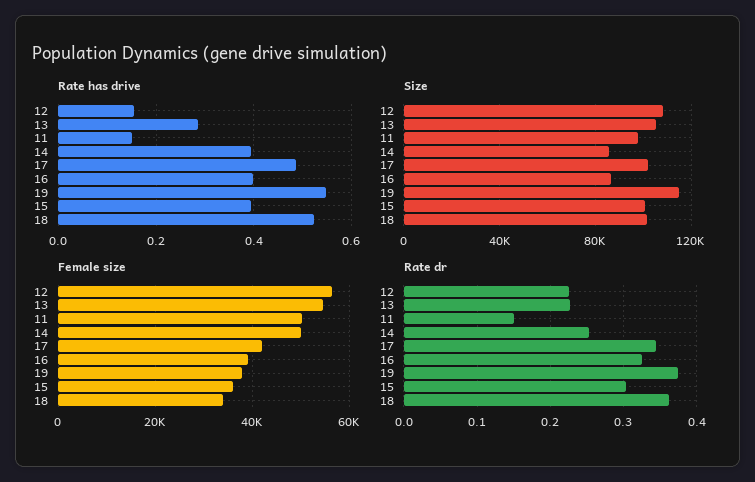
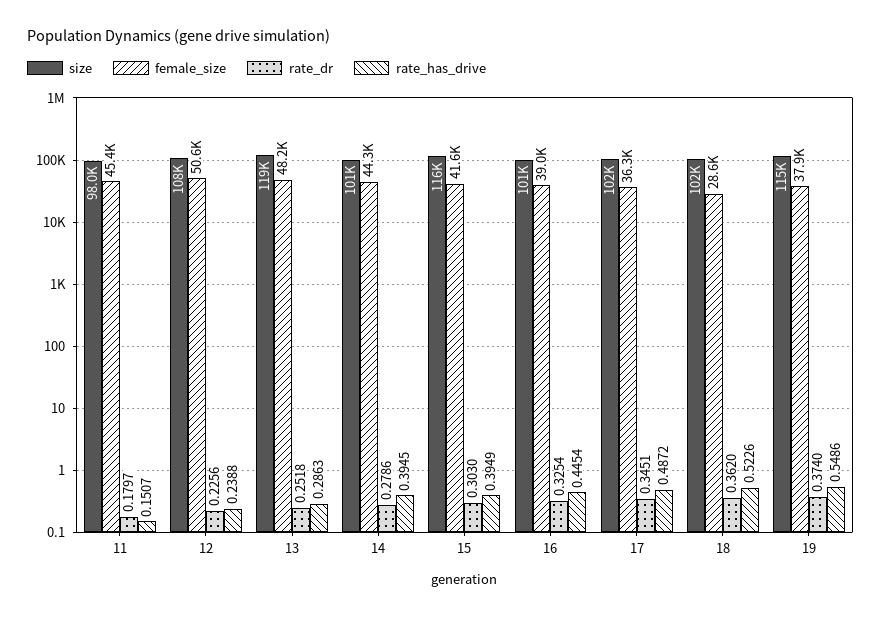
Rate has drive, 12: 0.16 -> 0.2388
Rate has drive, 16: 0.4 -> 0.4454
Size, 13: 105000 -> 119000
Size, 14: 85000 -> 101000
Size, 16: 85000 -> 101000
Size, 15: 100000 -> 116000
Female size, 12: 56000 -> 50600
Female size, 13: 54000 -> 48200
Female size, 11: 50000 -> 45400
Female size, 14: 50000 -> 44300
Female size, 17: 42000 -> 36300
Female size, 15: 36000 -> 41600
Female size, 18: 34000 -> 28600
Rate dr, 13: 0.23 -> 0.2518
Rate dr, 11: 0.15 -> 0.1797
Rate dr, 14: 0.25 -> 0.2786

